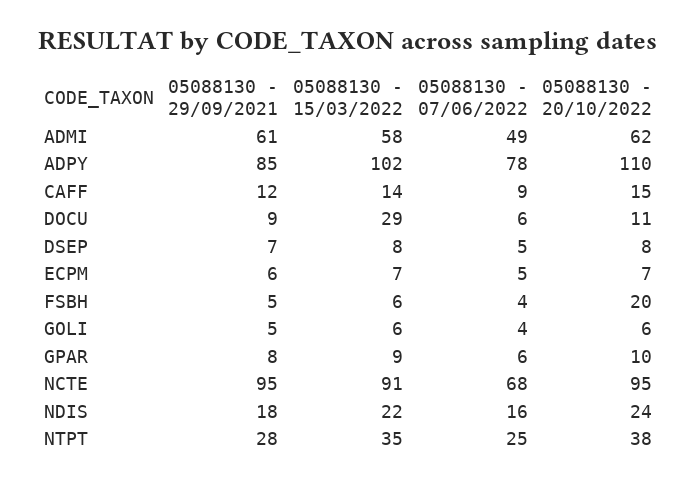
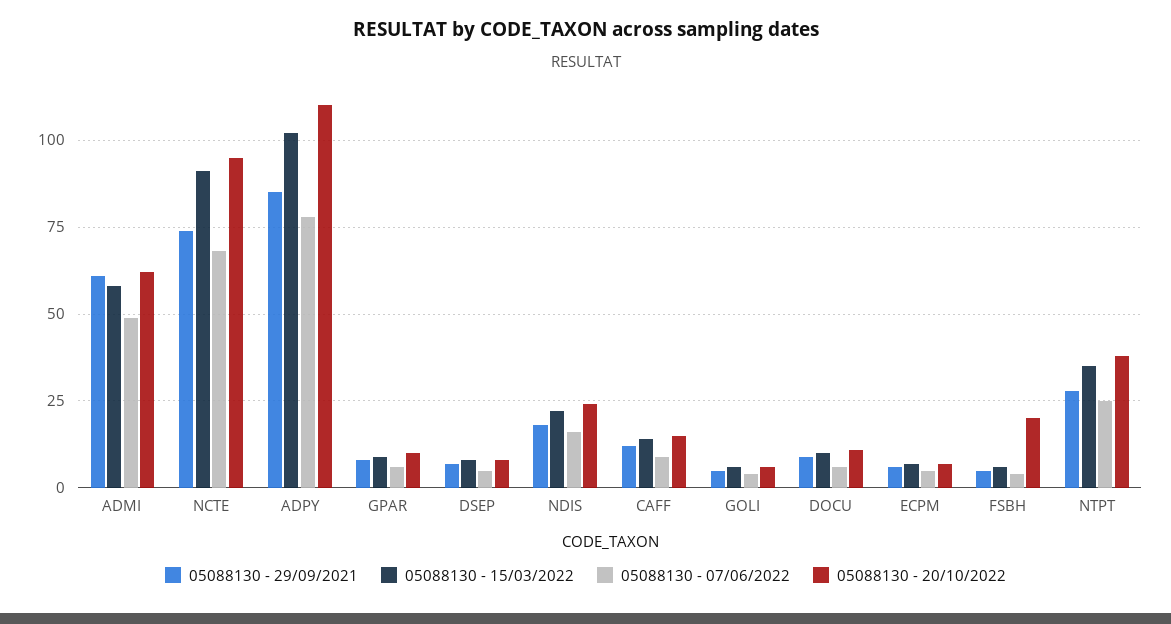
05088130 - 15/03/2022, DOCU: 29 -> 10
05088130 - 29/09/2021, NCTE: 95 -> 75

